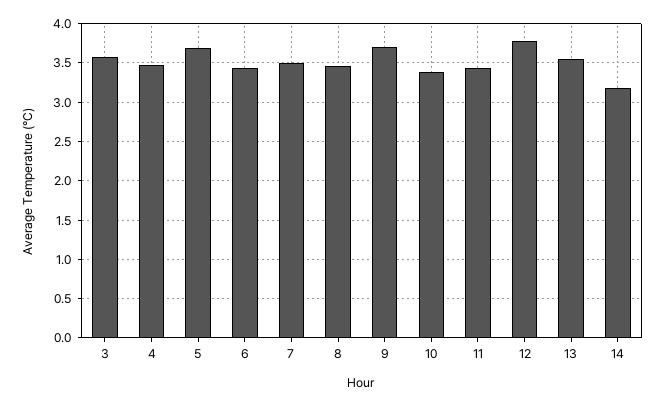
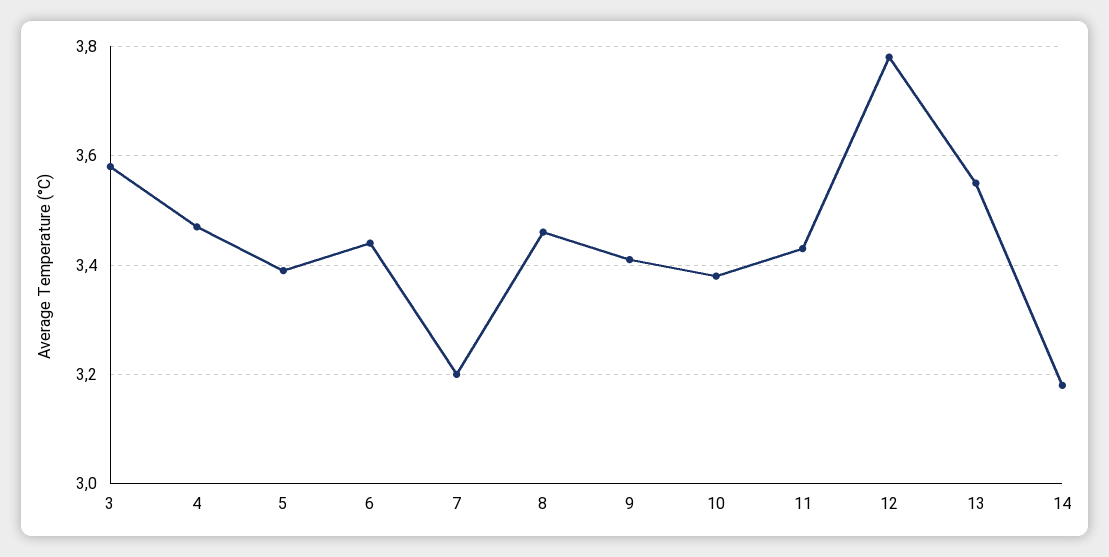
5: 3.7 -> 3.4
7: 3.5 -> 3.2
9: 3.7 -> 3.4

